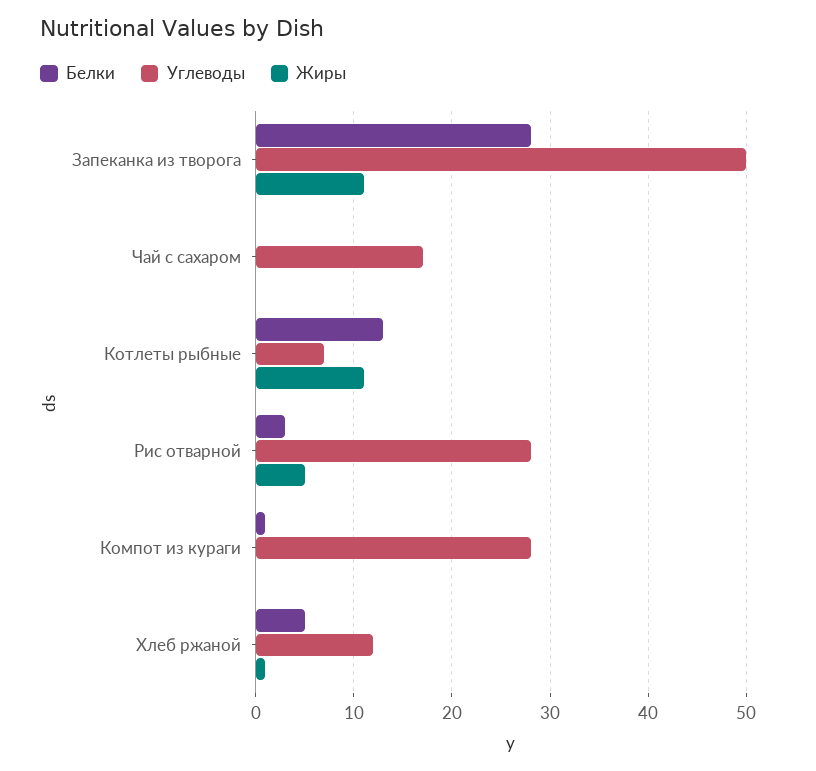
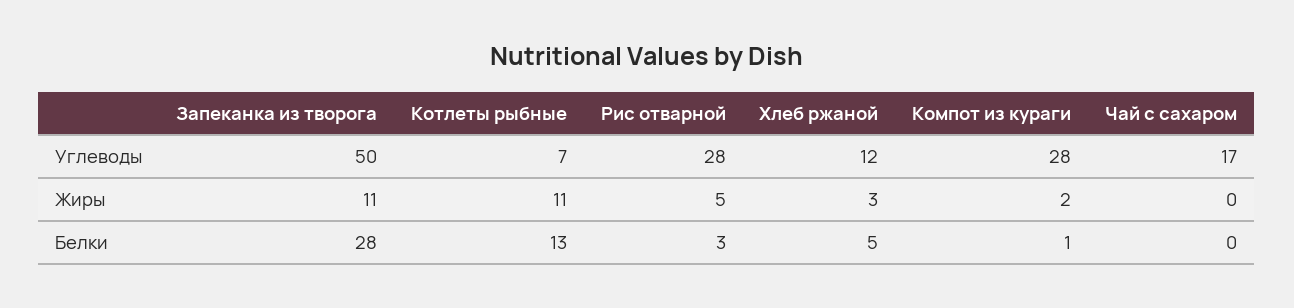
Жиры, Компот из кураги: 0 -> 2
Жиры, Хлеб ржаной: 1 -> 3

